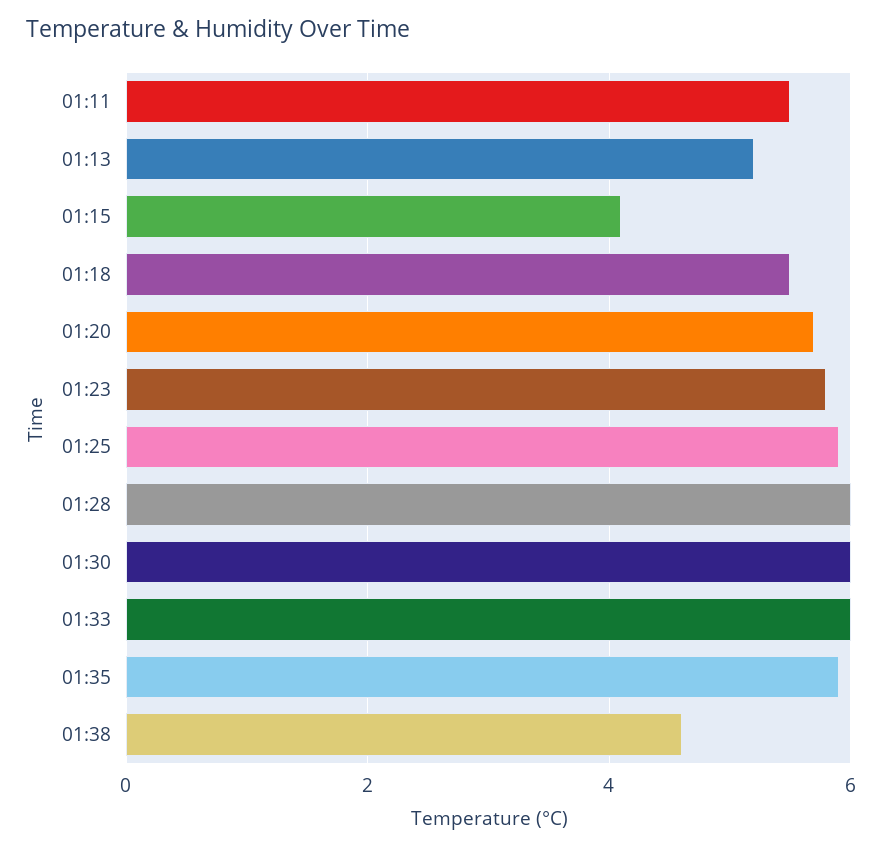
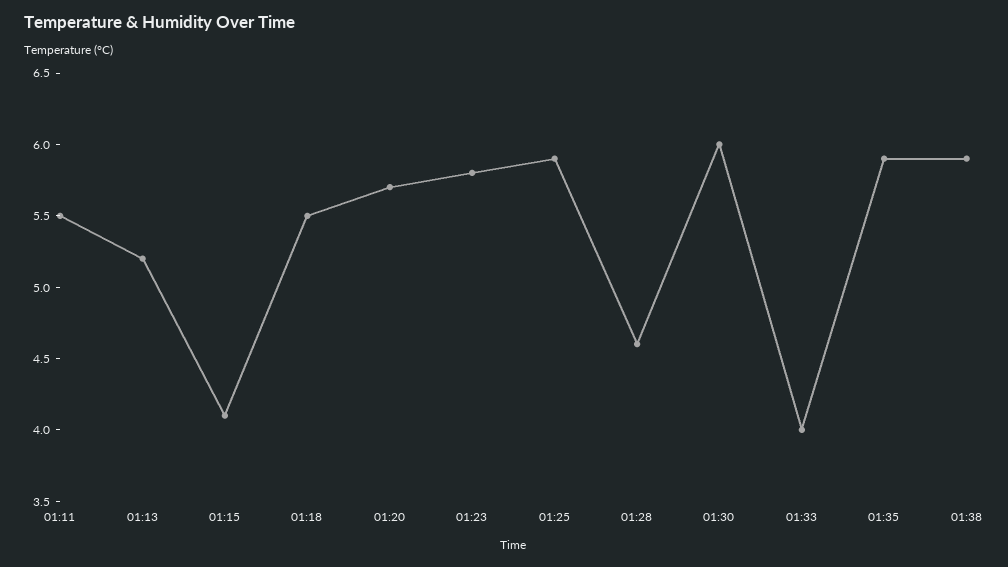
01:28: 6 -> 4.6
01:33: 6 -> 4
01:38: 4.5 -> 5.9

